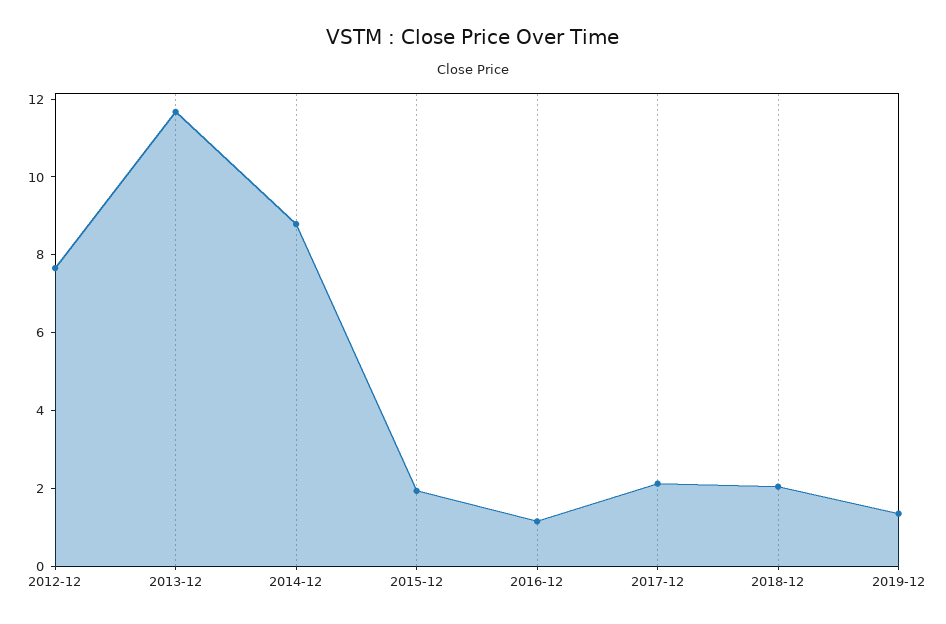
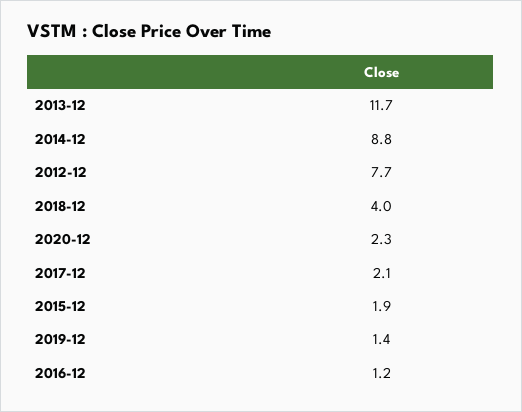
2018-12: 2 -> 4
2020-12: none -> 2.3

